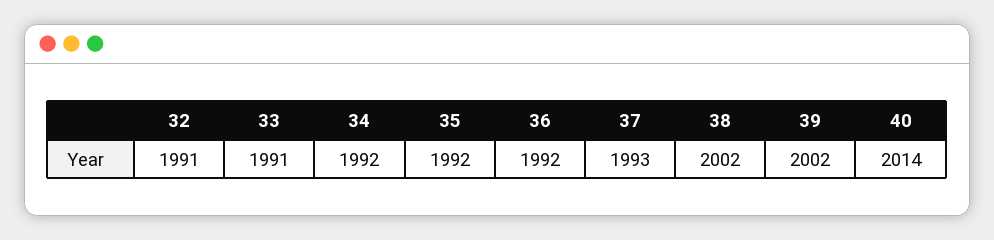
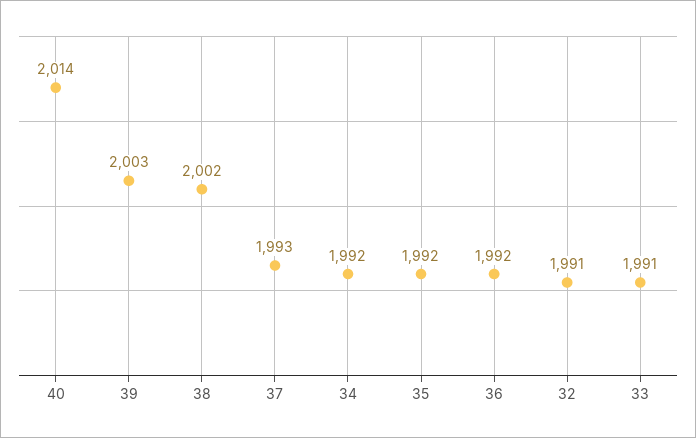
39: 2002 -> 2003

